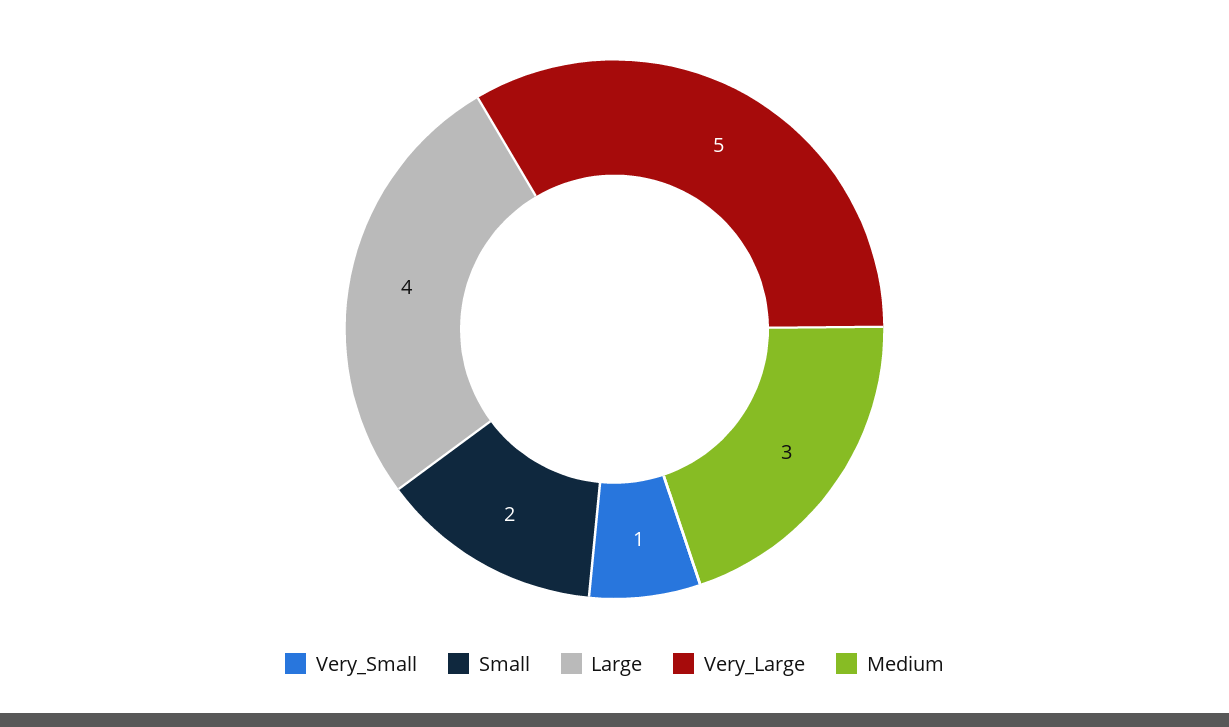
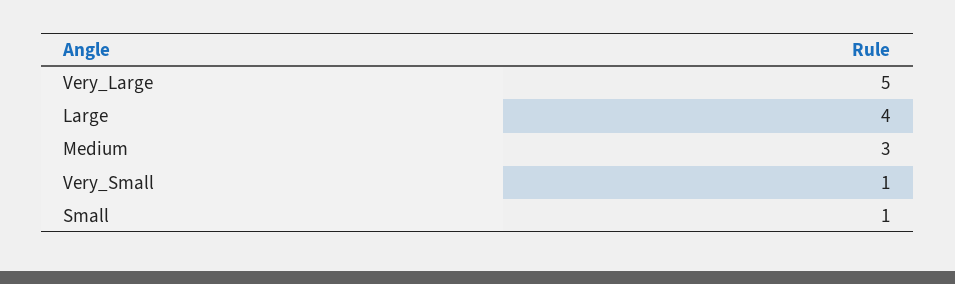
Small: 2 -> 1

